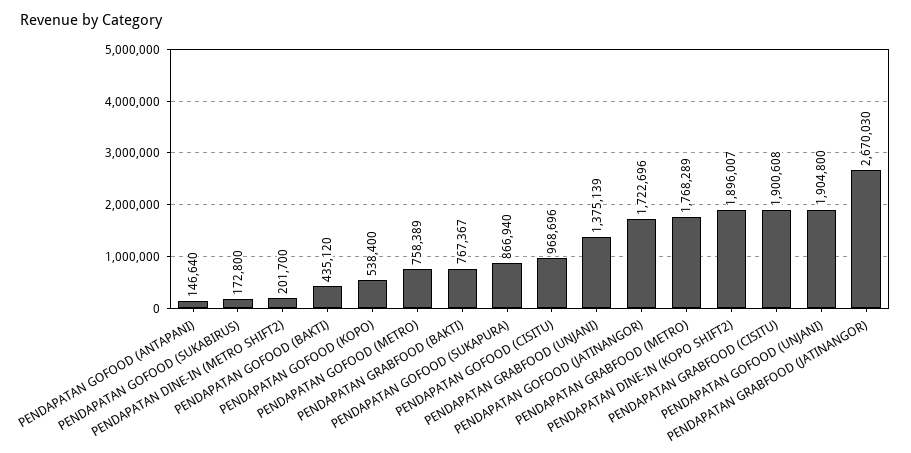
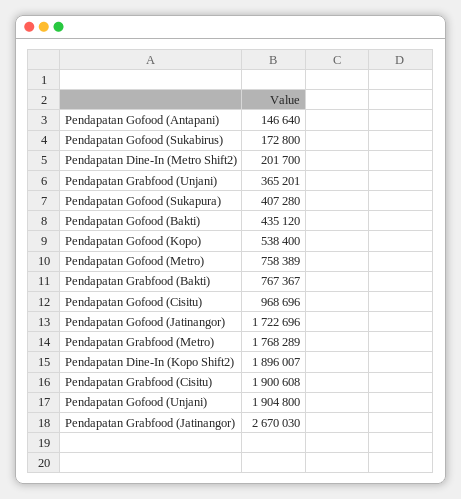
PENDAPATAN GOFOOD (SUKAPURA): 866940 -> 407280
PENDAPATAN GRABFOOD (UNJANI): 1375139 -> 365201

